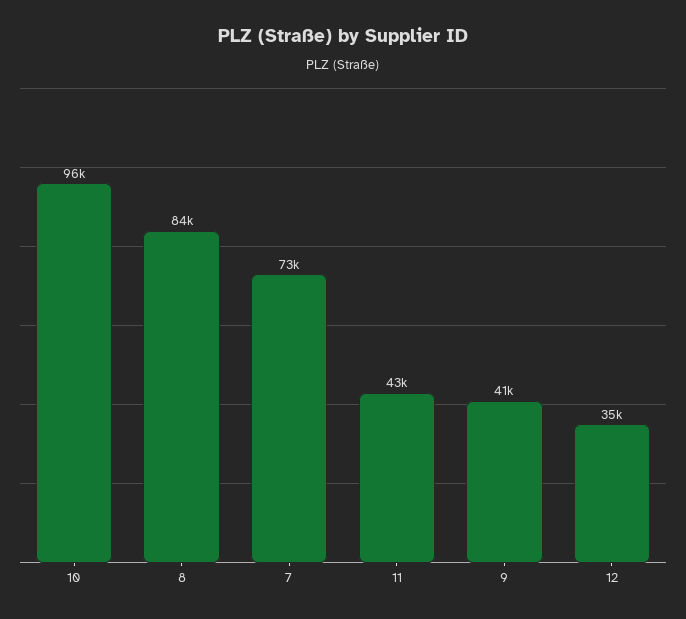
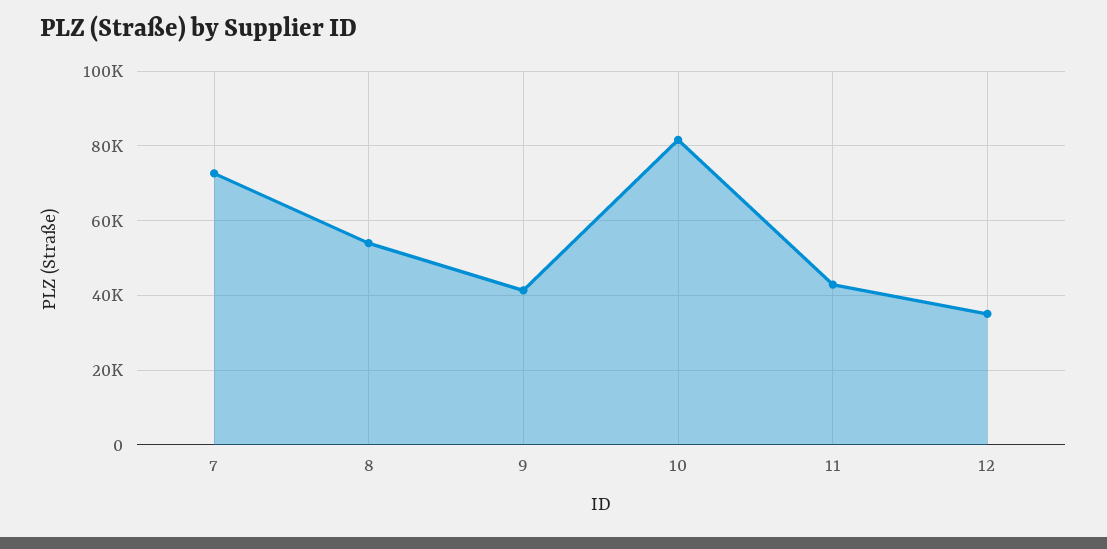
10: 96000 -> 82000
8: 84000 -> 54000

